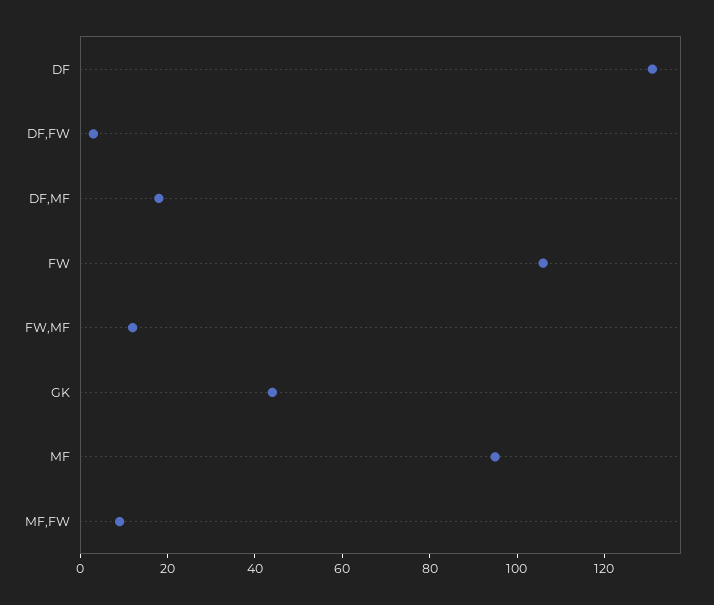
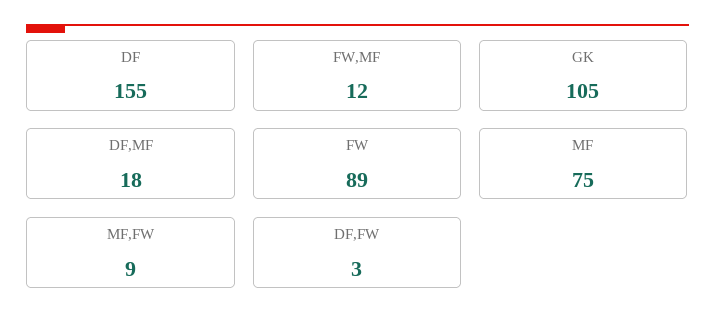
DF: 130 -> 155
FW: 105 -> 89
GK: 45 -> 105
MF: 95 -> 75

